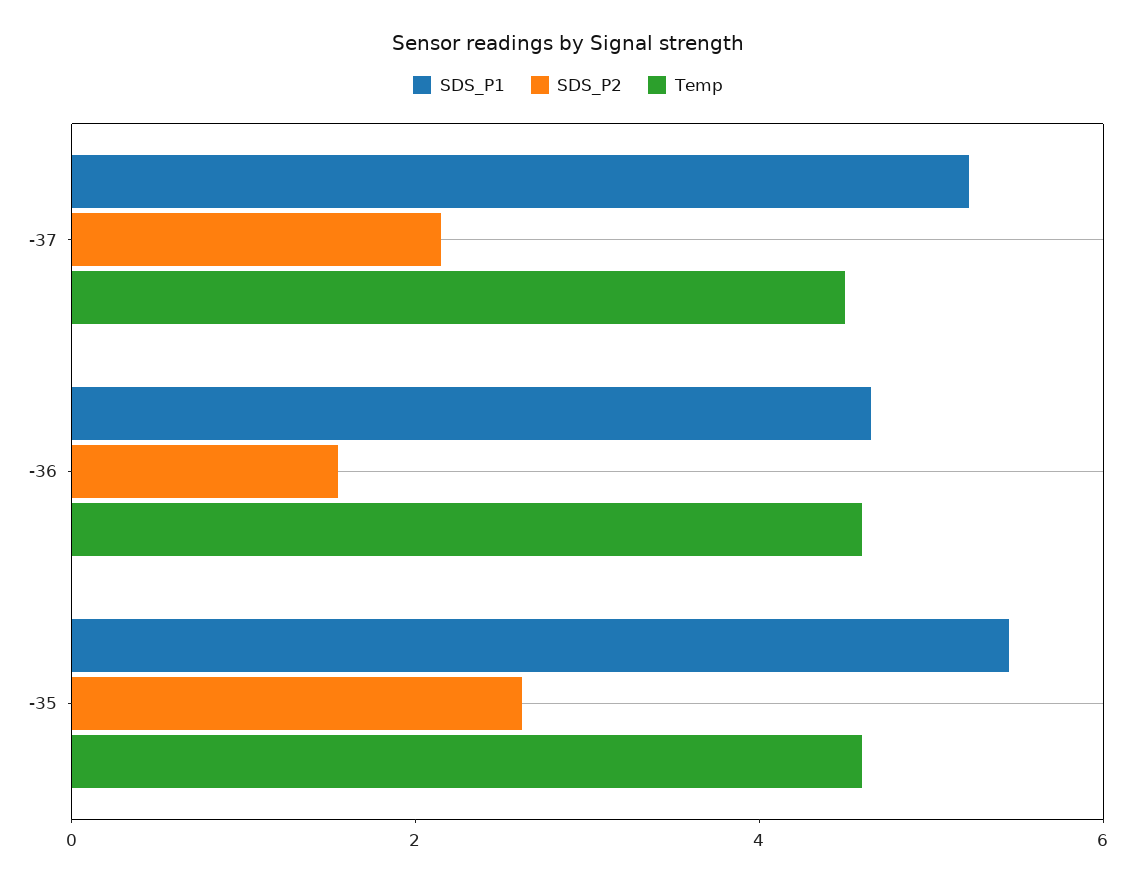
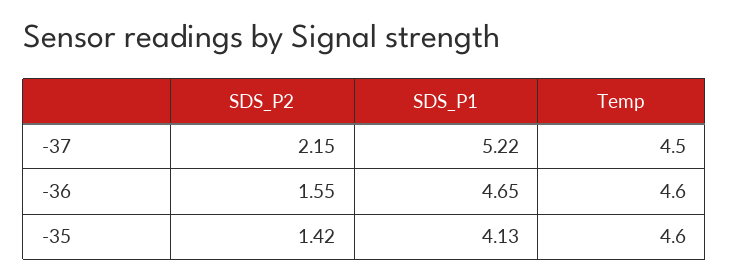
SDS_P1, -35: 5.5 -> 4.13
SDS_P2, -35: 2.5 -> 1.42

